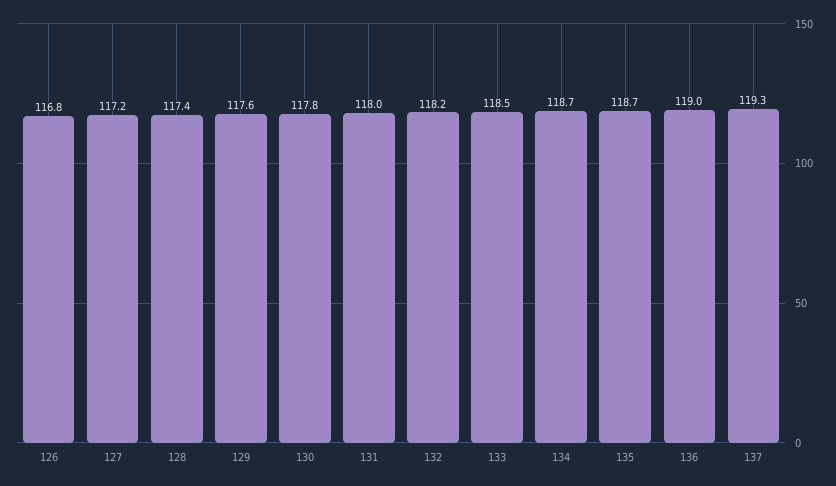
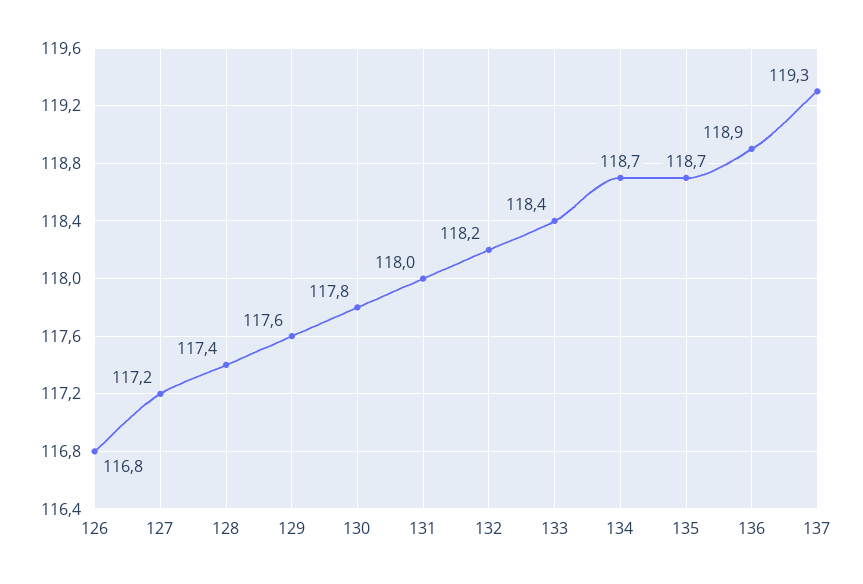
133: 118.5 -> 118.4
136: 119 -> 118.9

